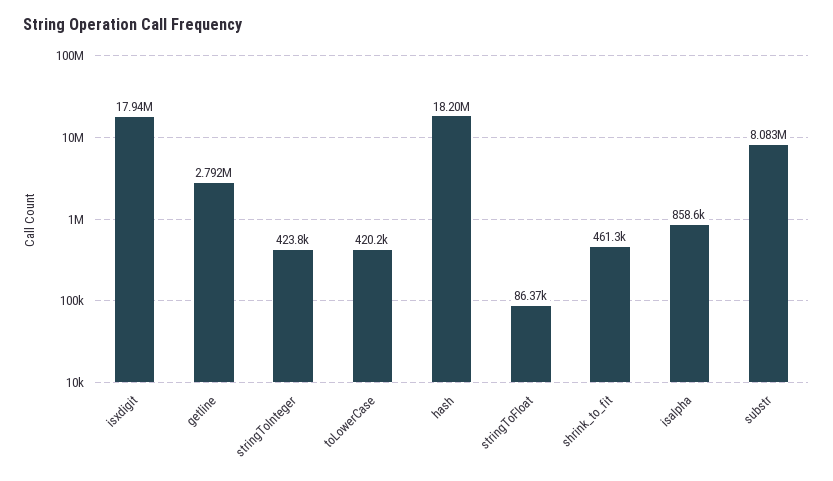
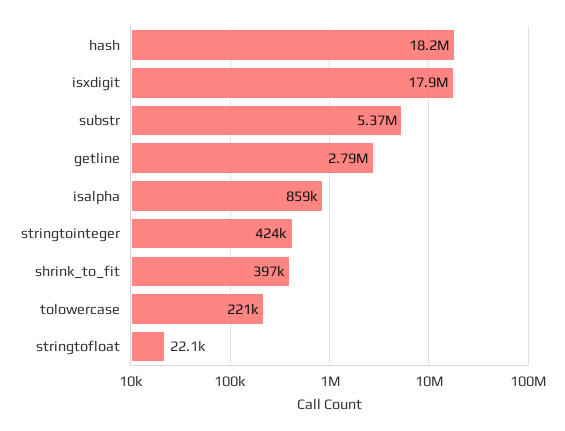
toLowerCase: 420200 -> 221000
stringToFloat: 86370 -> 22100
shrink_to_fit: 461300 -> 397000
substr: 8083000 -> 5370000

